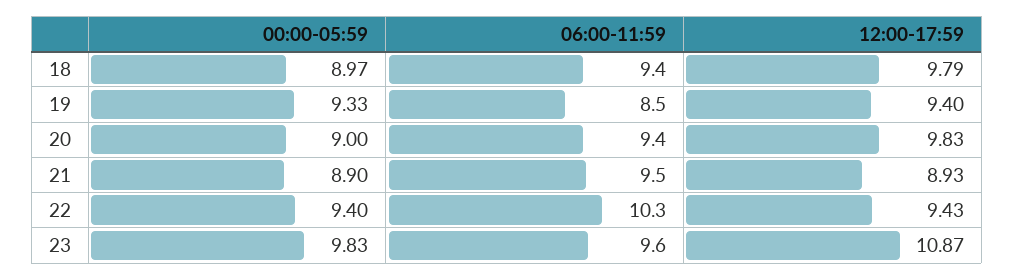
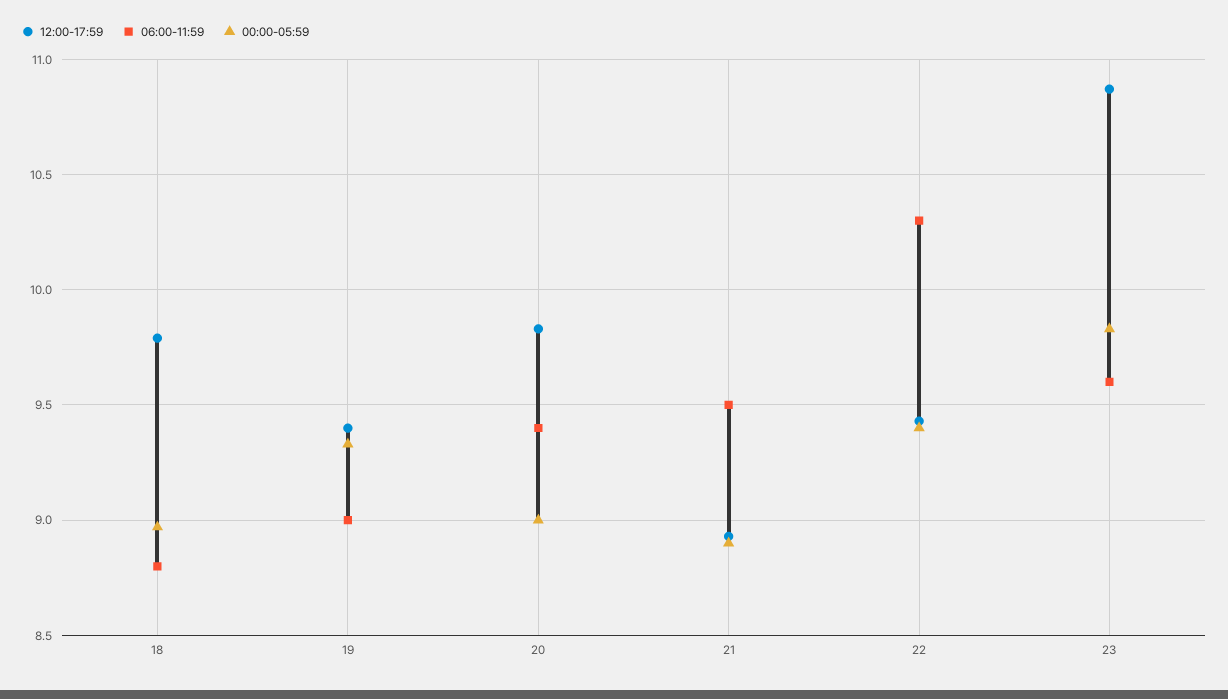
06:00-11:59, 18: 9.4 -> 8.8
06:00-11:59, 19: 8.5 -> 9

